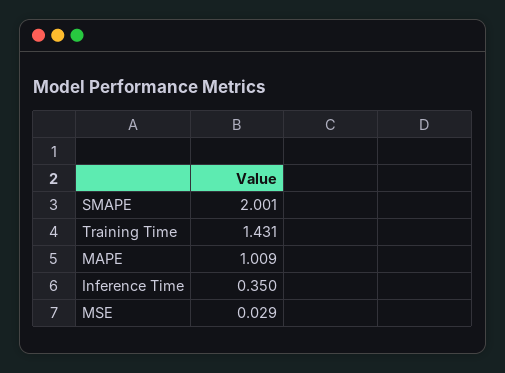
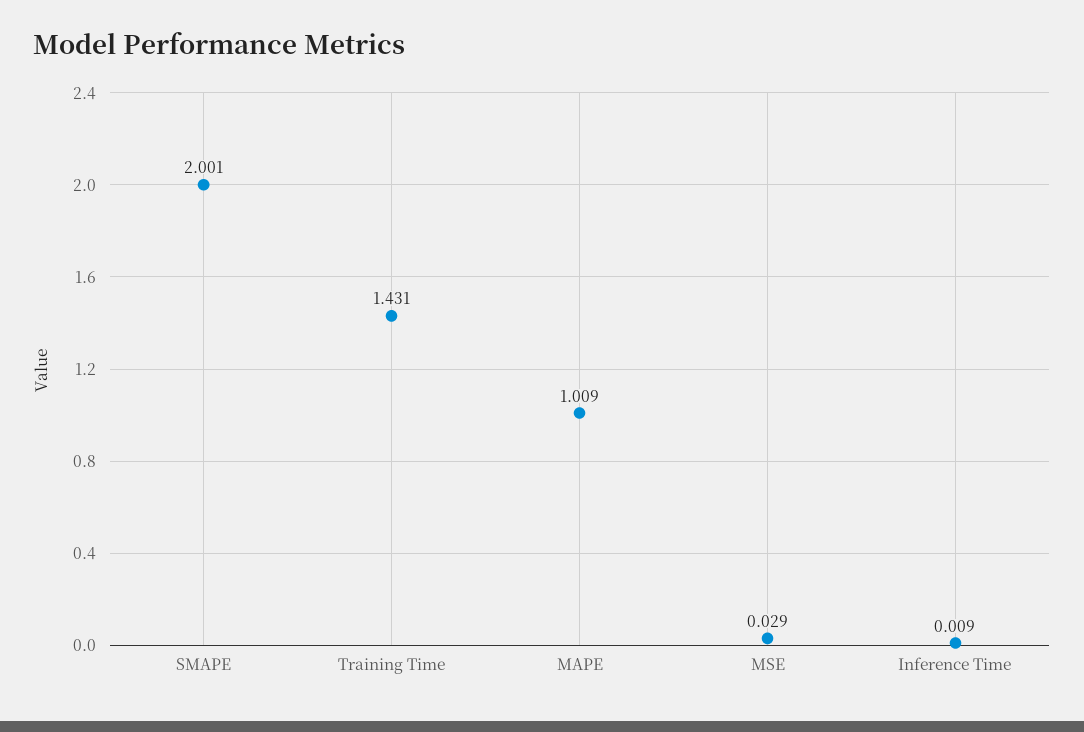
Inference Time: 0.35 -> 0.009

